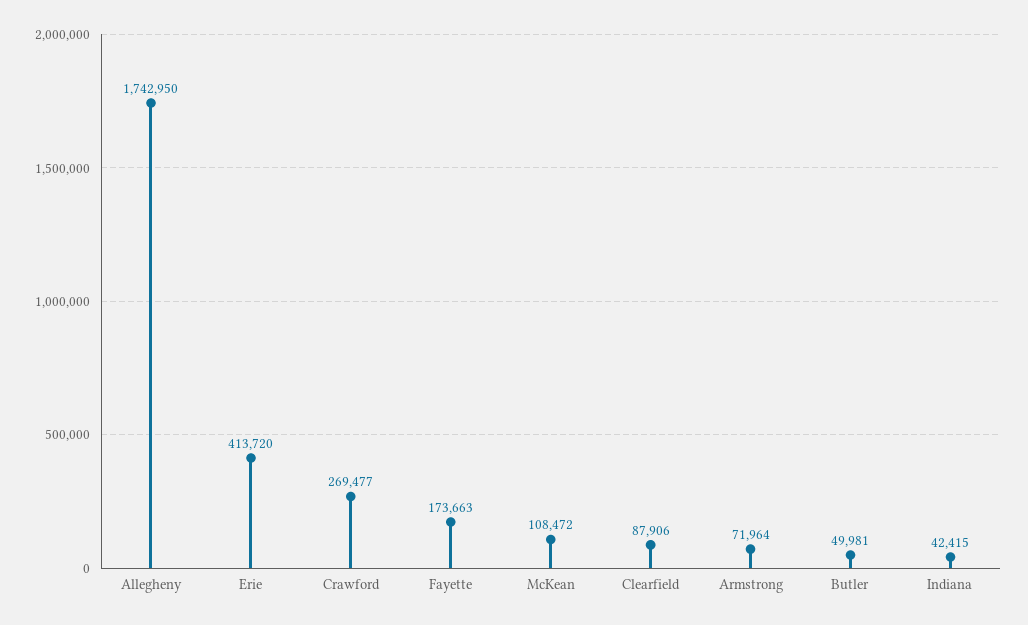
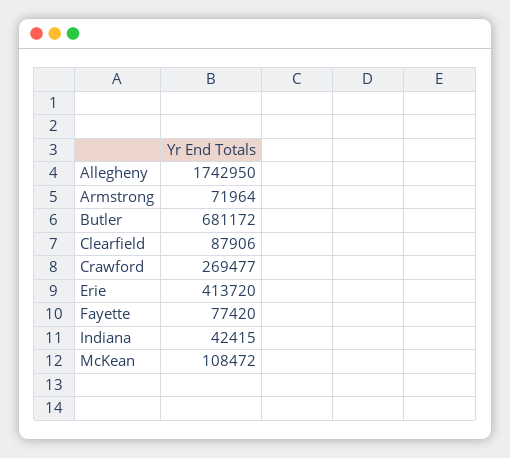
Fayette: 173663 -> 77420
Butler: 49981 -> 681172

